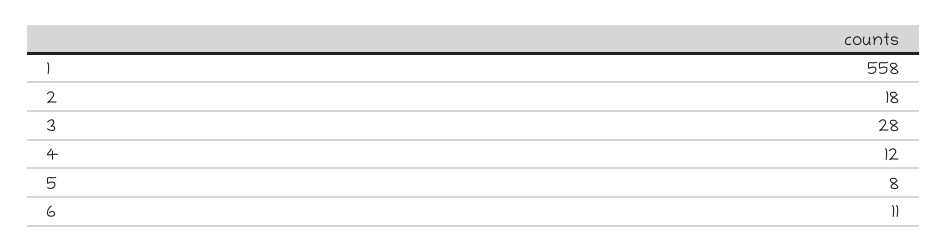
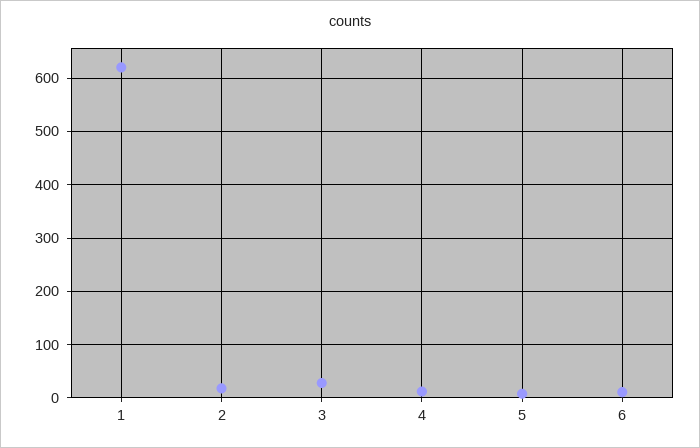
1: 558 -> 620

